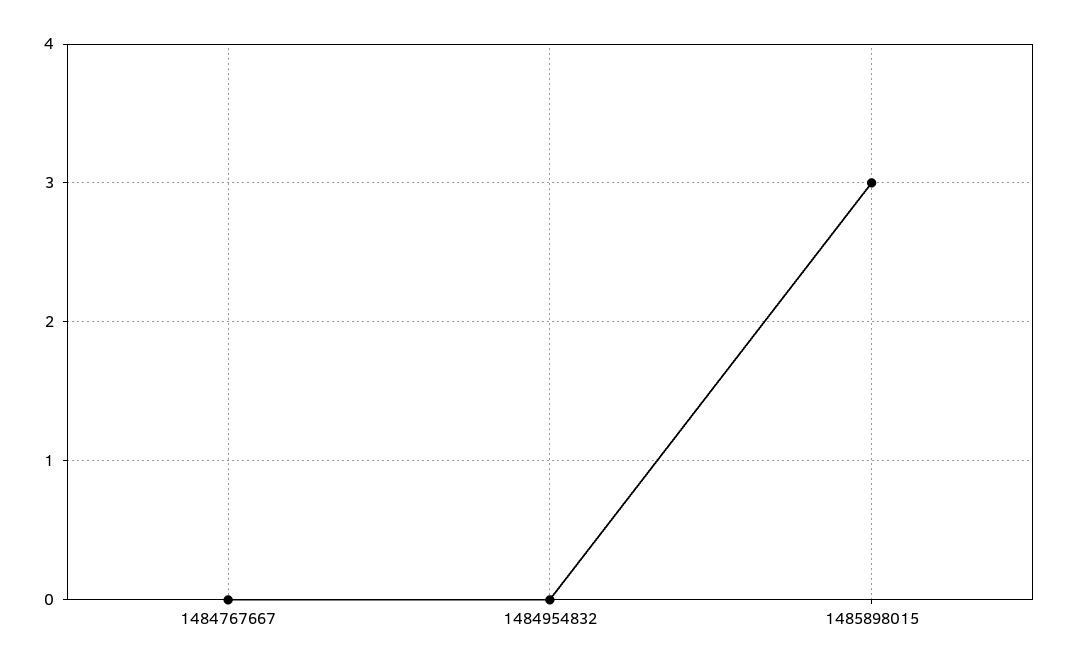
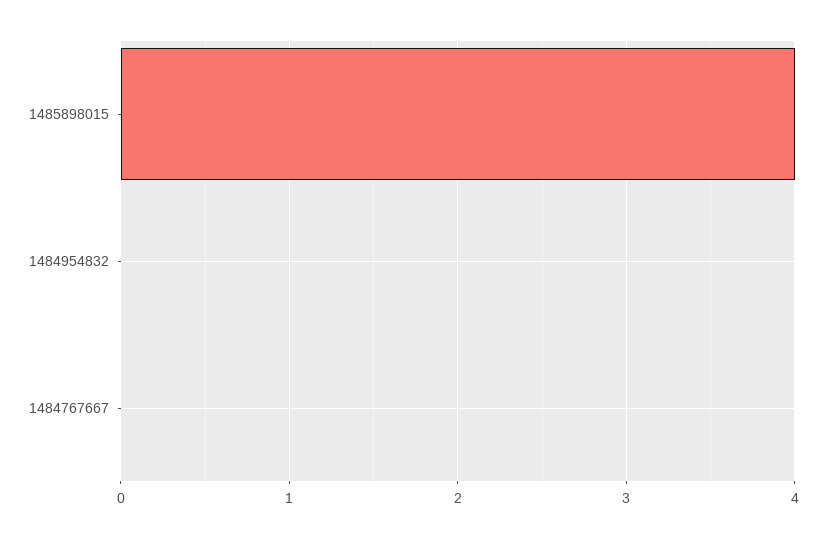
1485898015: 3 -> 4

